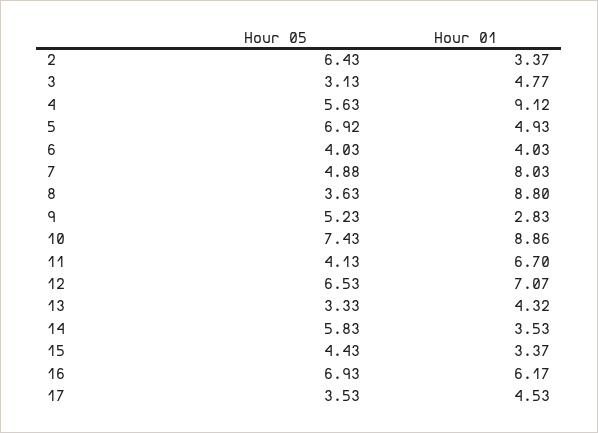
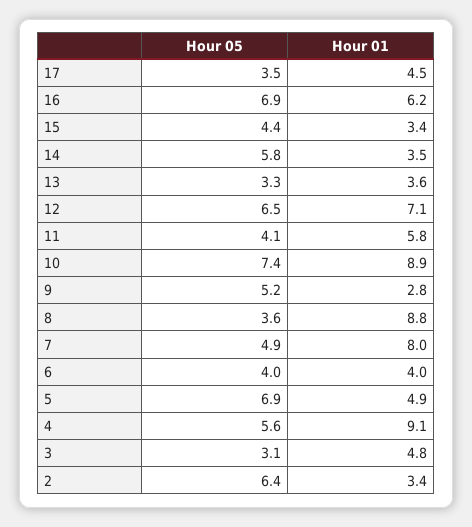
Hour 01, 11: 6.7 -> 5.8
Hour 01, 13: 4.32 -> 3.6

